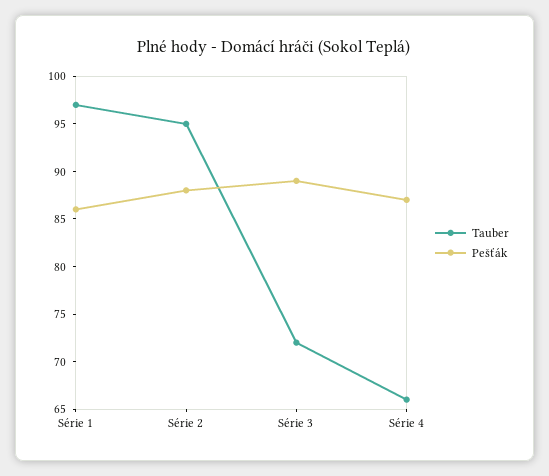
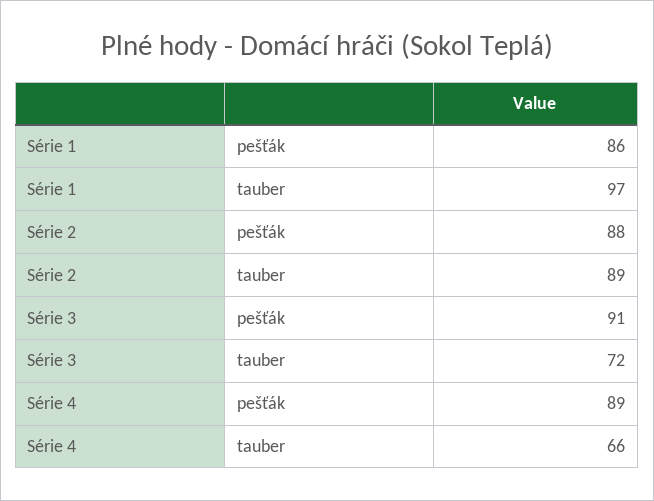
Tauber, Série 2: 95 -> 89
Pešťák, Série 3: 89 -> 91
Pešťák, Série 4: 87 -> 89

